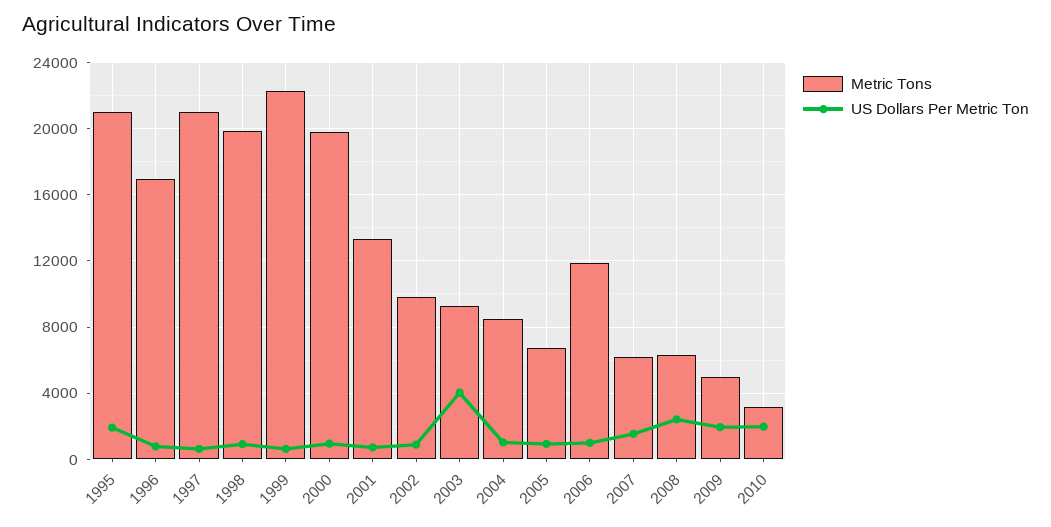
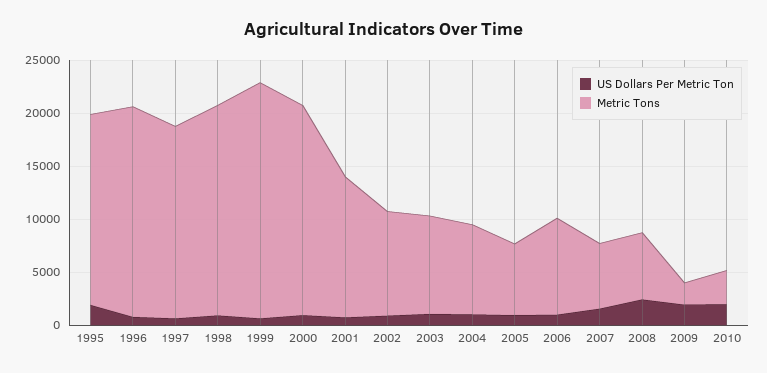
Metric Tons, 1995: 21000 -> 18000
Metric Tons, 1996: 17000 -> 20000
Metric Tons, 1997: 21000 -> 18000
US Dollars Per Metric Ton, 2003: 4000 -> 1000
Metric Tons, 2006: 12000 -> 9000
Metric Tons, 2009: 5000 -> 2000

